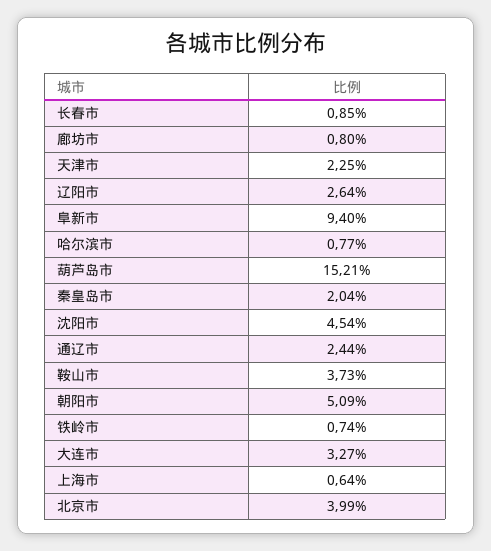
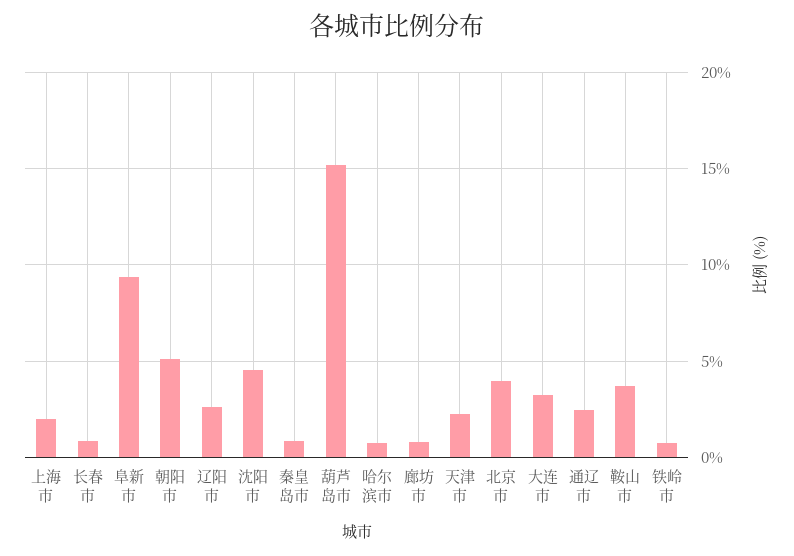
秦皇岛市: 2.04 -> 1
上海市: 0.64 -> 2

